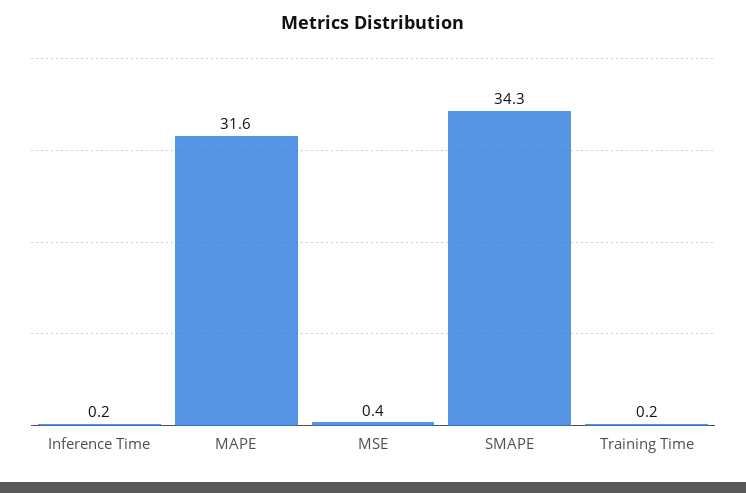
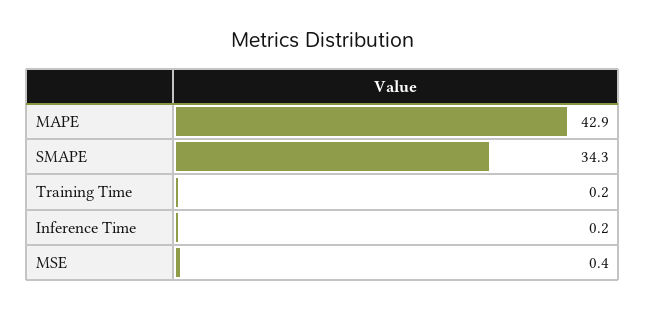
MAPE: 31.6 -> 42.9

